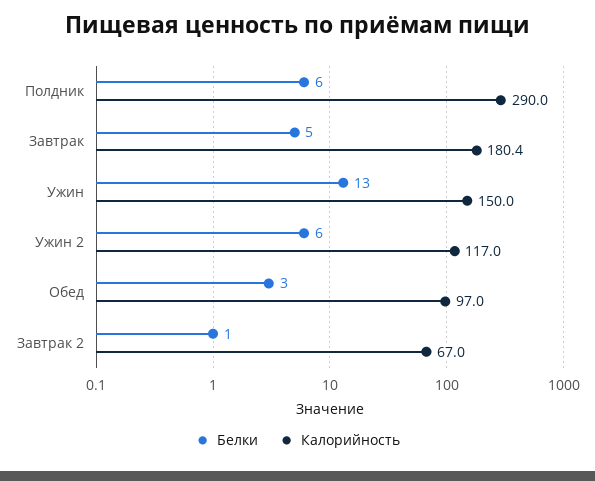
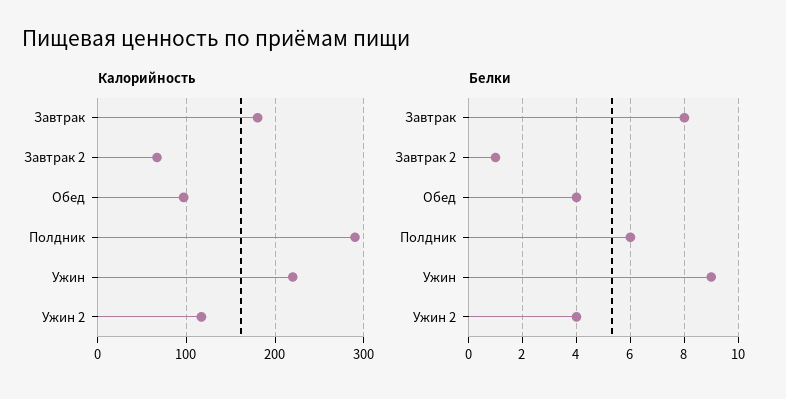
Белки, Завтрак: 5 -> 8
Белки, Ужин: 13 -> 9
Калорийность, Ужин: 150 -> 220
Белки, Ужин 2: 6 -> 4
Белки, Обед: 3 -> 4

